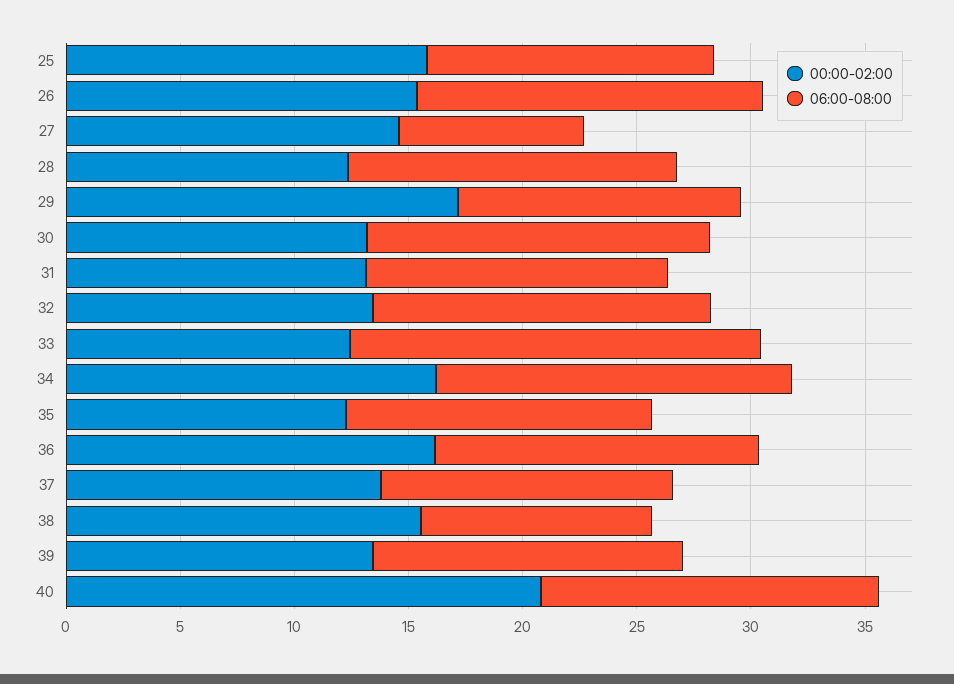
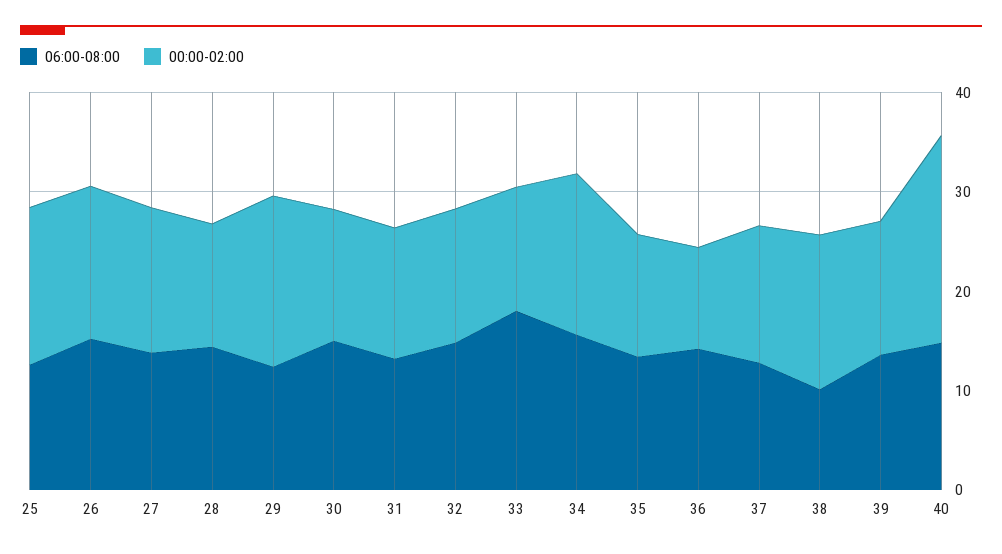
06:00-08:00, 27: 8 -> 14
00:00-02:00, 36: 16 -> 10

